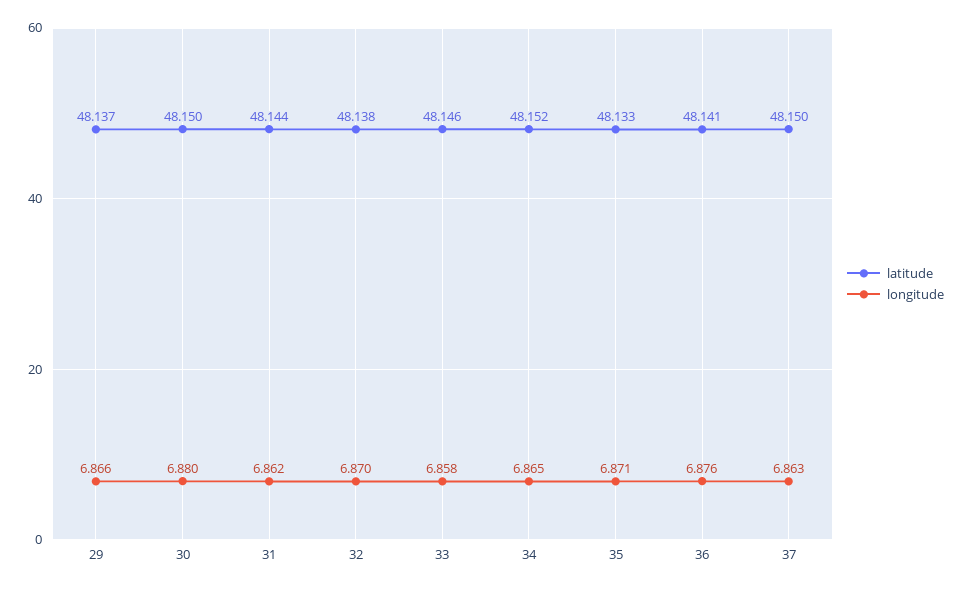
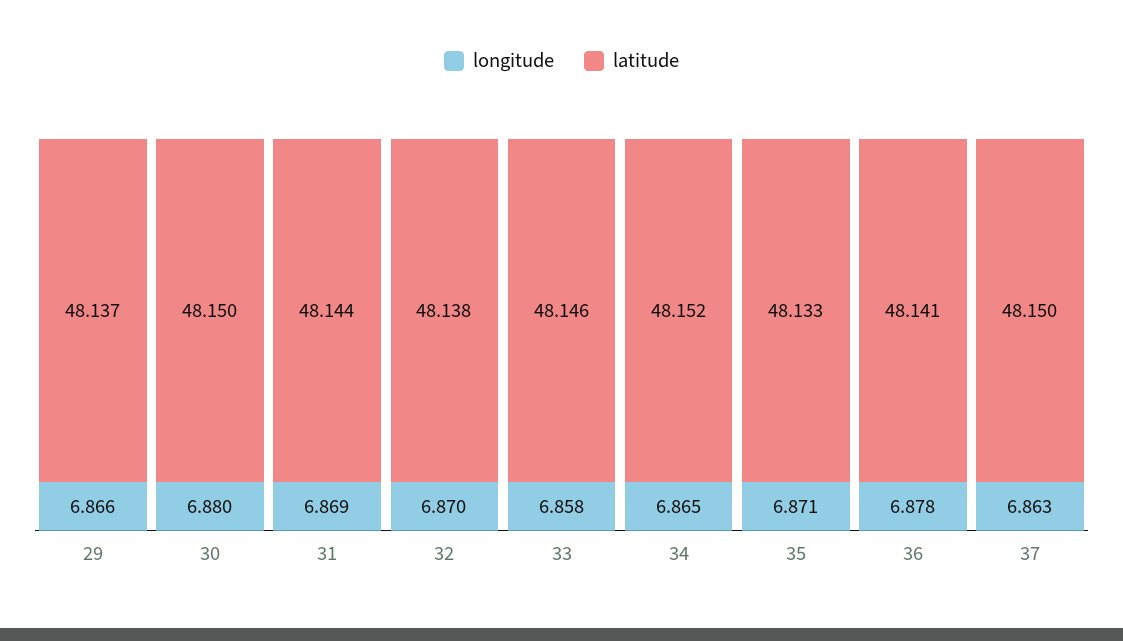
longitude, 31: 6.862 -> 6.869
longitude, 36: 6.876 -> 6.878

